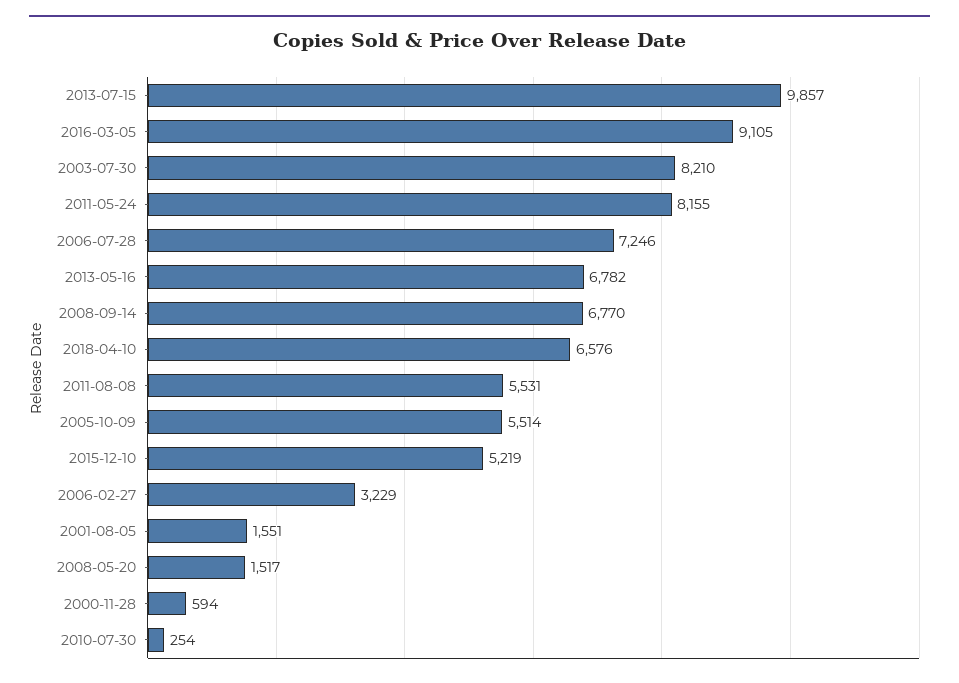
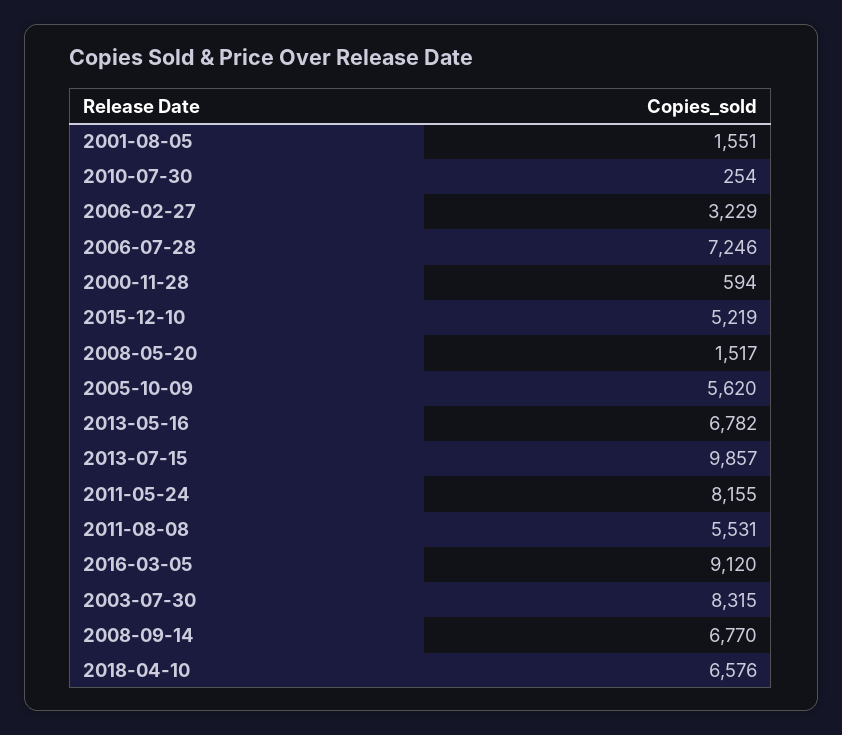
2016-03-05: 9105 -> 9120
2003-07-30: 8210 -> 8315
2005-10-09: 5514 -> 5620

